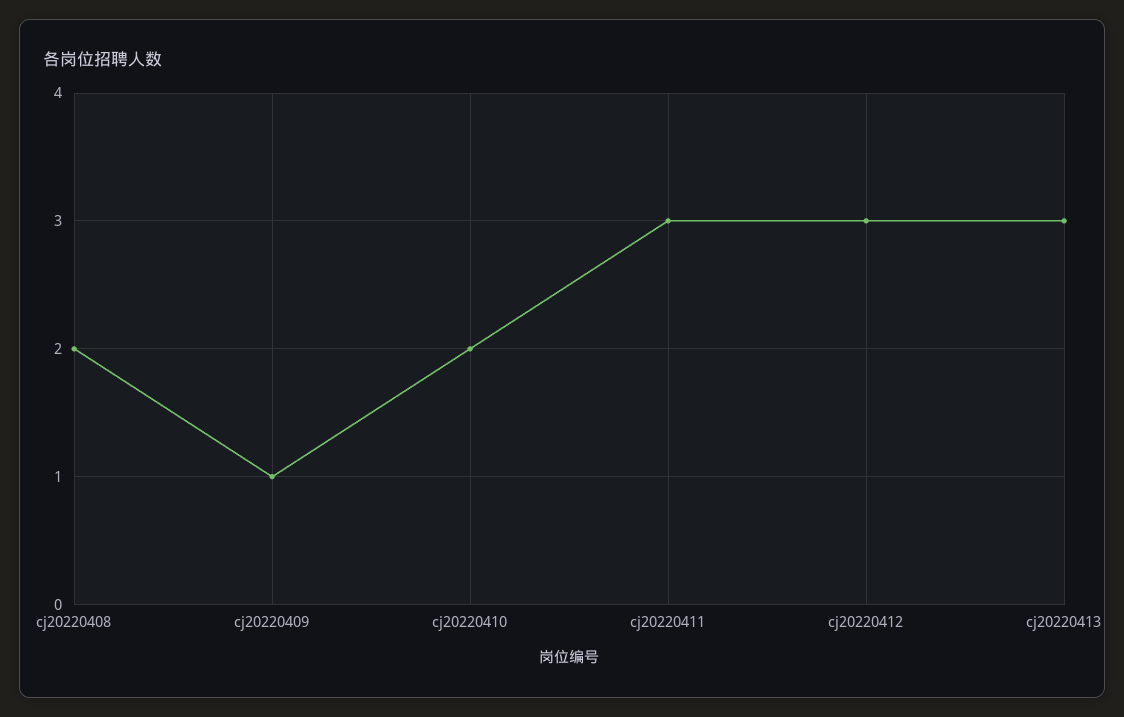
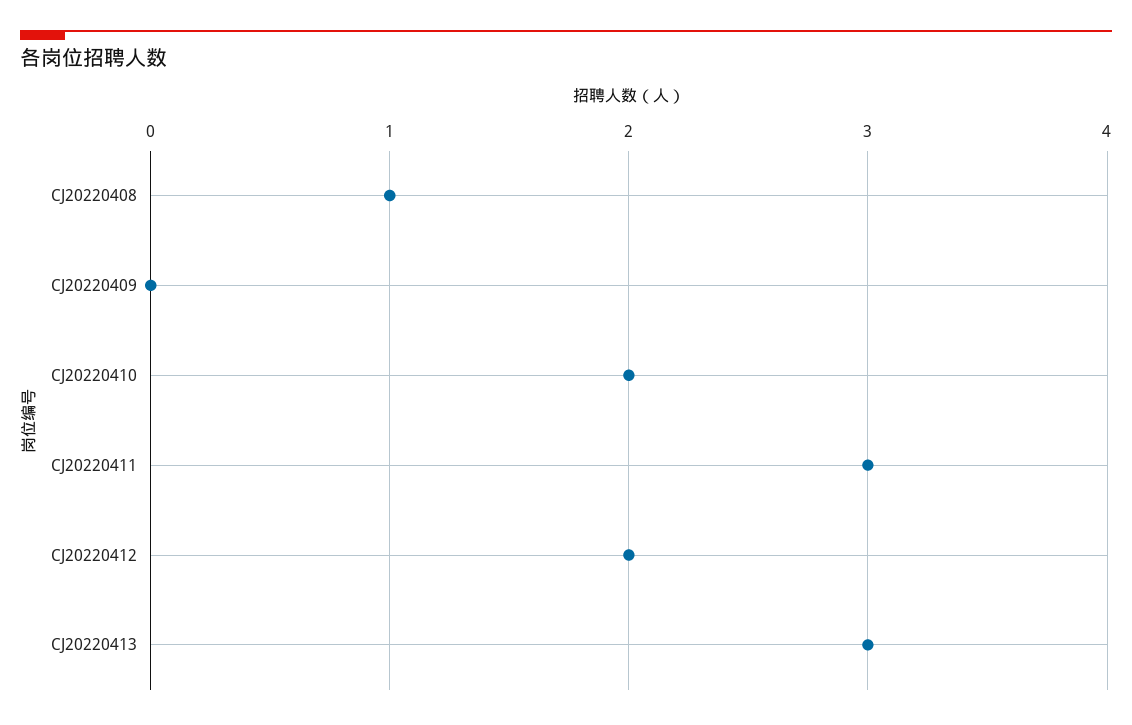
cj20220408: 2 -> 1
cj20220409: 1 -> 0
cj20220412: 3 -> 2

